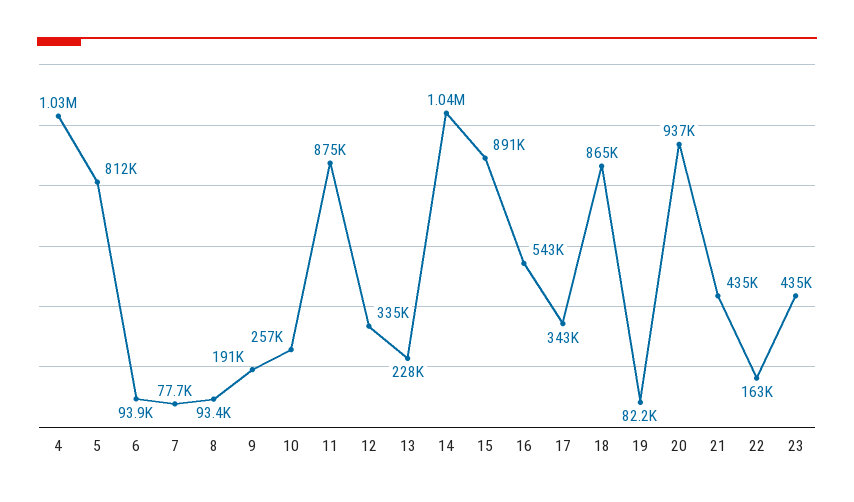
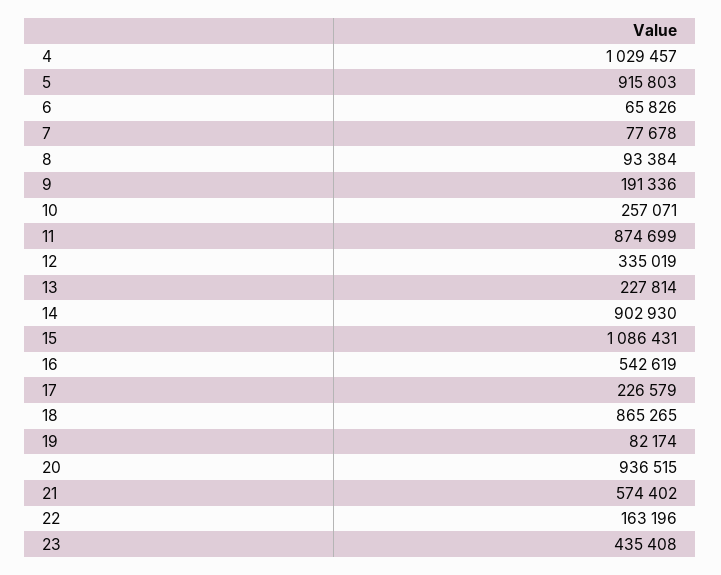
5: 812000 -> 915803
6: 93900 -> 65826
14: 1040000 -> 902930
15: 891000 -> 1086431
17: 343000 -> 226579
21: 435000 -> 574402

